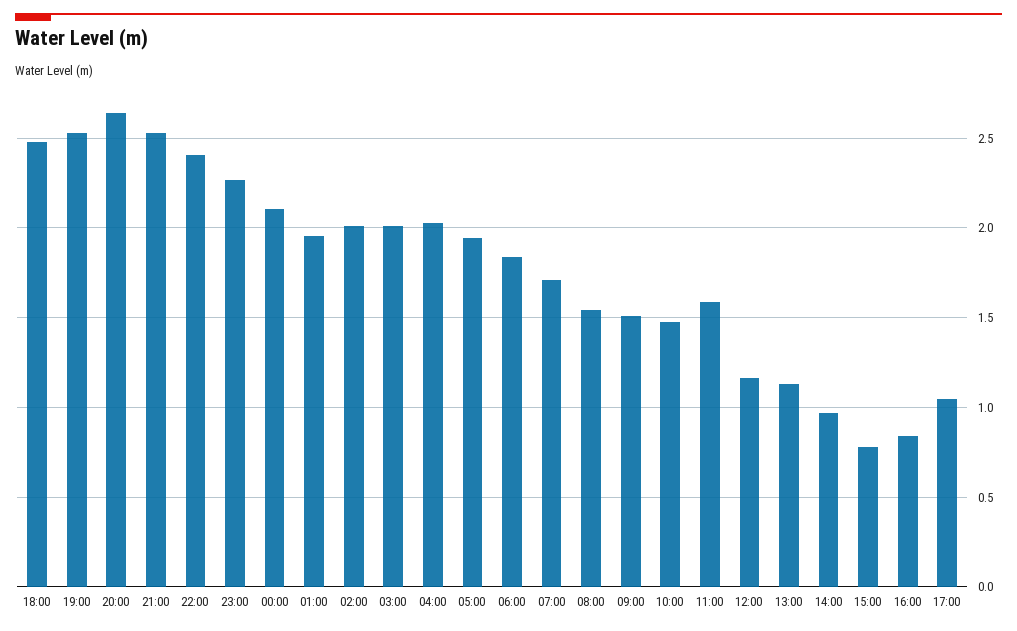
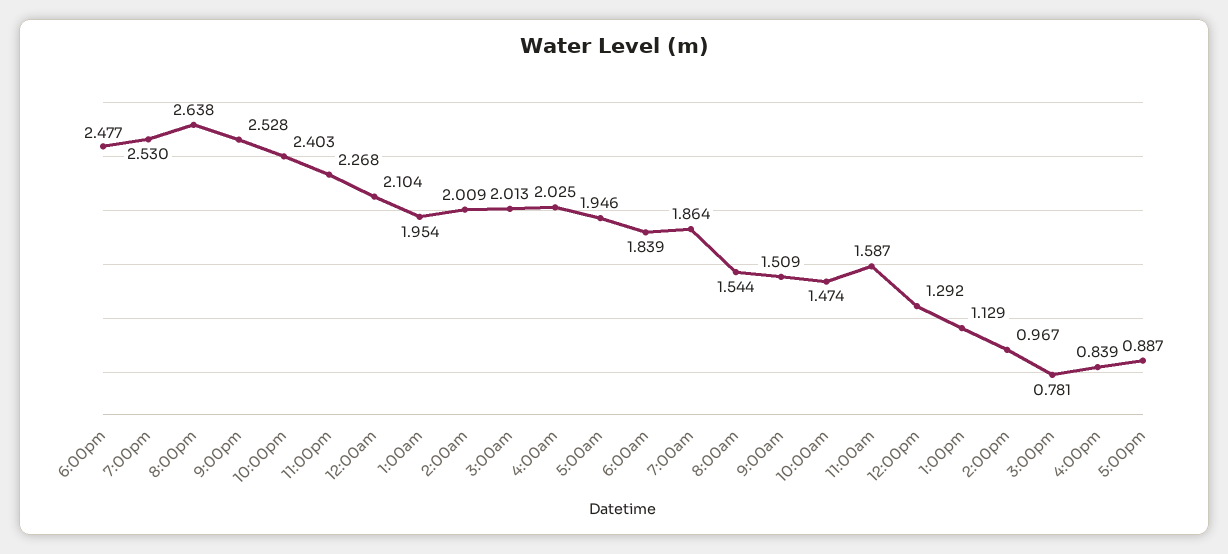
07:00: 1.7 -> 1.864
12:00: 1.15 -> 1.292
17:00: 1.05 -> 0.887

